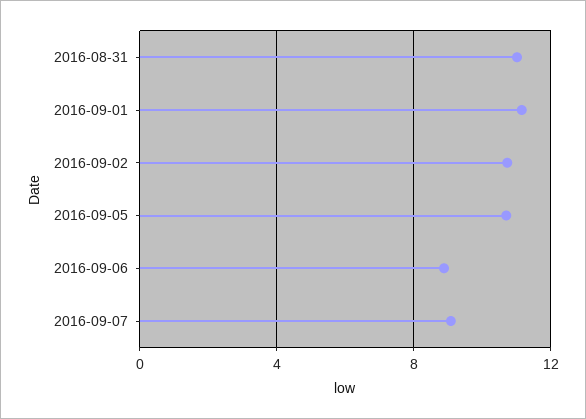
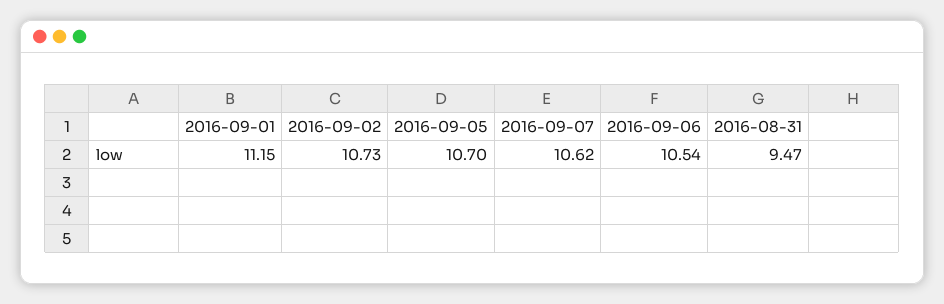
2016-08-31: 11 -> 9.47
2016-09-06: 9 -> 10.54
2016-09-07: 9 -> 10.62

